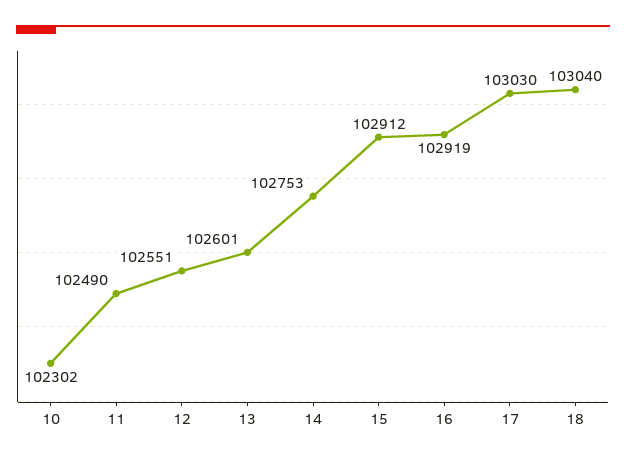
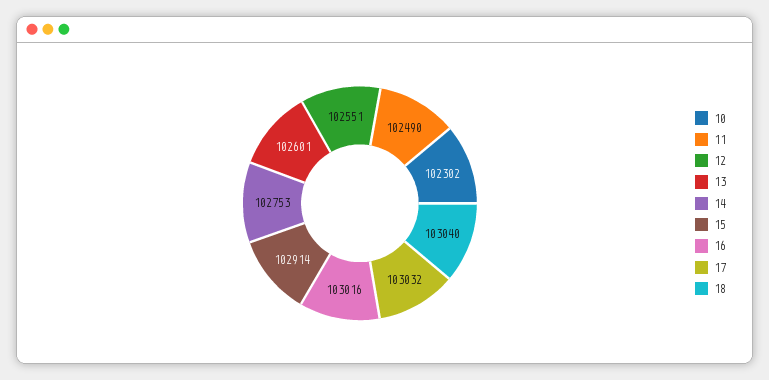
15: 102912 -> 102914
16: 102919 -> 103016
17: 103030 -> 103032

